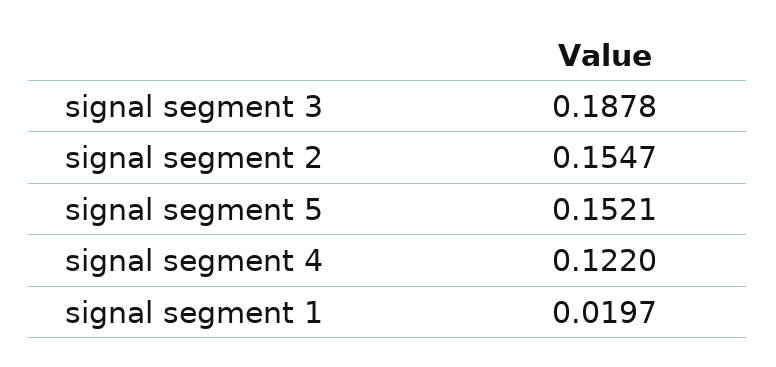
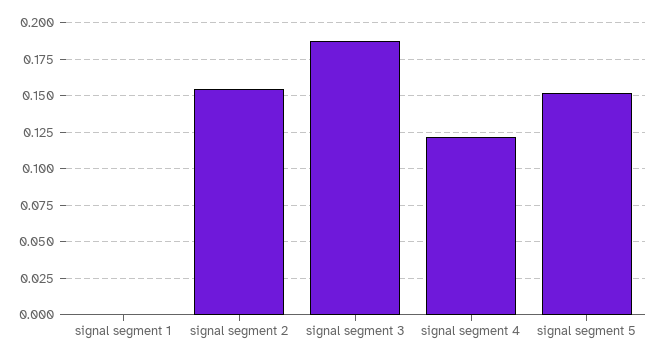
signal segment 1: 0.0197 -> 0

